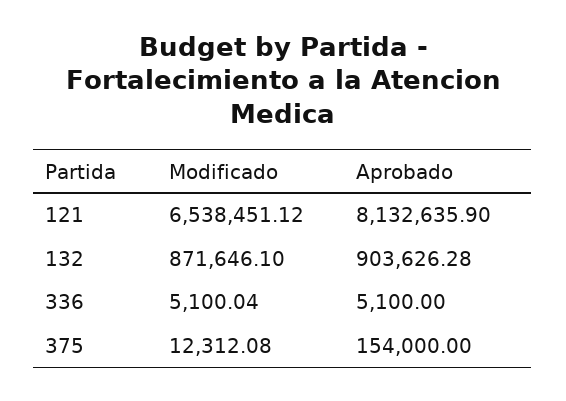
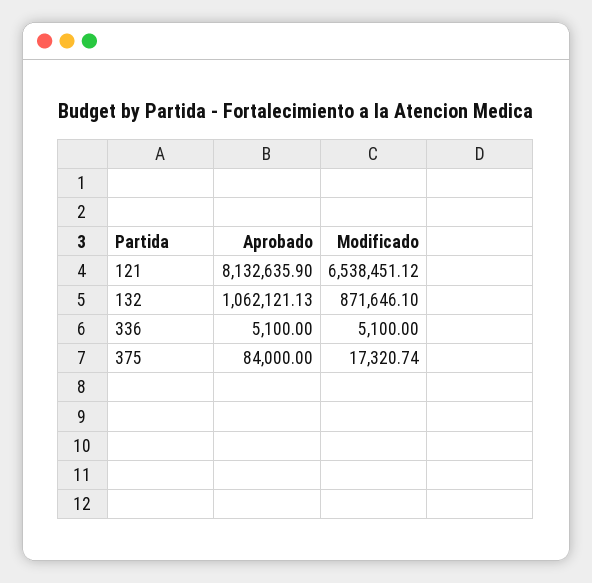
Aprobado, 132: 903626.28 -> 1062121.13
Modificado, 336: 5100.04 -> 5100
Modificado, 375: 12312.08 -> 17320.74
Aprobado, 375: 154000 -> 84000

